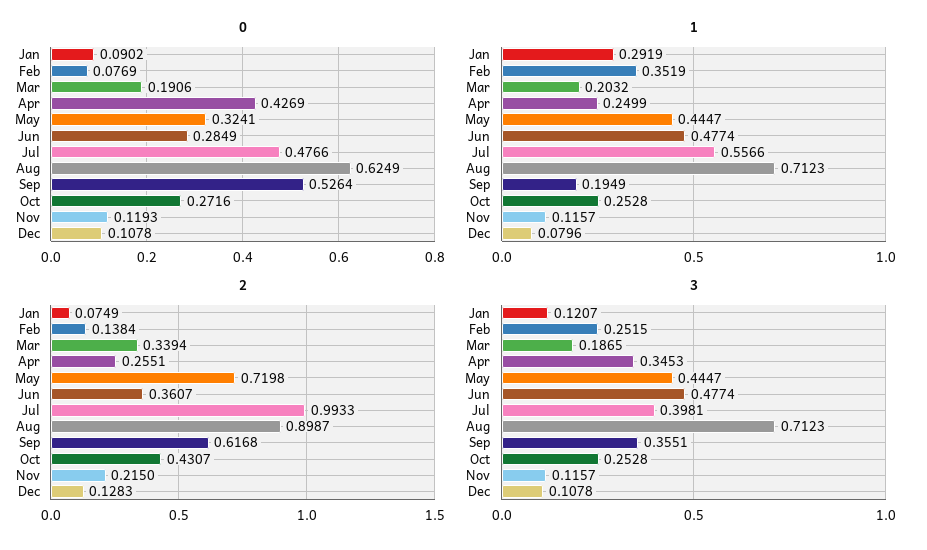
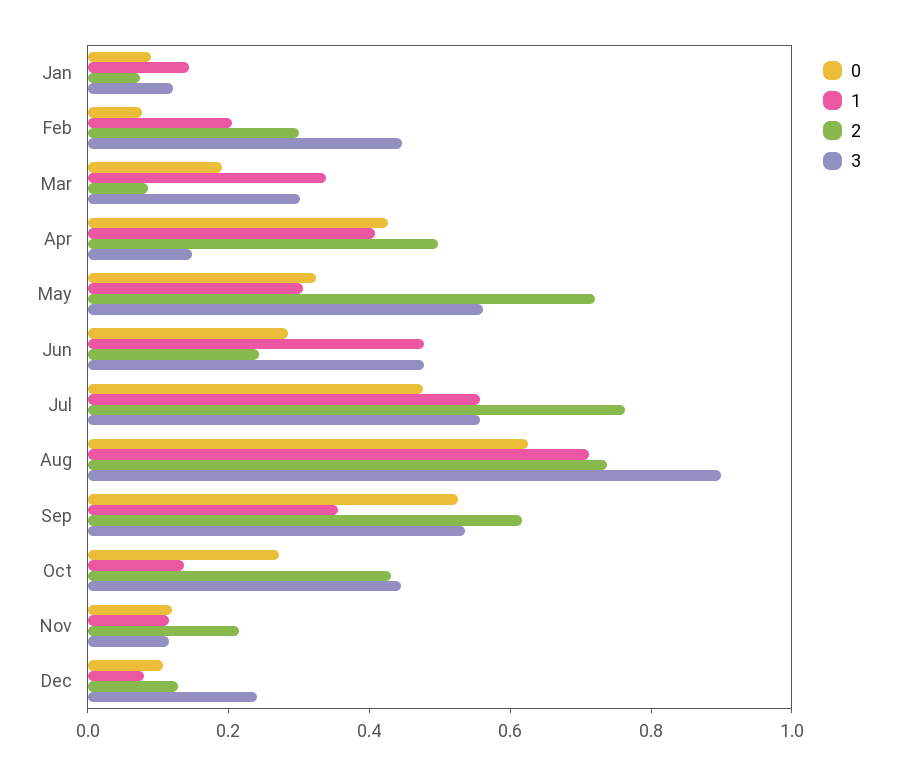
1, Jan: 0.2919 -> 0.15
1, Feb: 0.3519 -> 0.2
1, Mar: 0.2032 -> 0.35
1, Apr: 0.2499 -> 0.4
1, May: 0.4447 -> 0.3
1, Sep: 0.1949 -> 0.35
1, Oct: 0.2528 -> 0.15
2, Feb: 0.1384 -> 0.3
2, Mar: 0.3394 -> 0.1
2, Apr: 0.2551 -> 0.5
2, Jun: 0.3607 -> 0.25
2, Jul: 0.9933 -> 0.75
2, Aug: 0.8987 -> 0.75
3, Feb: 0.2515 -> 0.45
3, Mar: 0.1865 -> 0.3
3, Apr: 0.3453 -> 0.15
3, May: 0.4447 -> 0.55
3, Jul: 0.3981 -> 0.55
3, Aug: 0.7123 -> 0.9
3, Sep: 0.3551 -> 0.55
3, Oct: 0.2528 -> 0.45
3, Dec: 0.1078 -> 0.25

